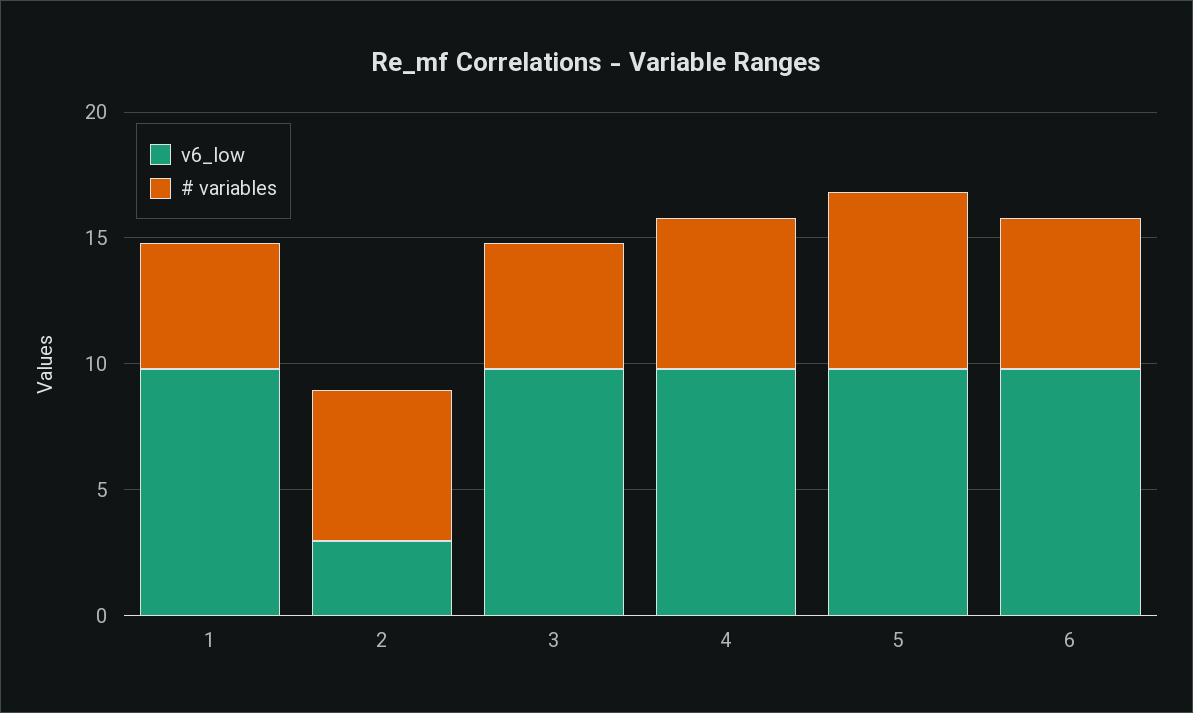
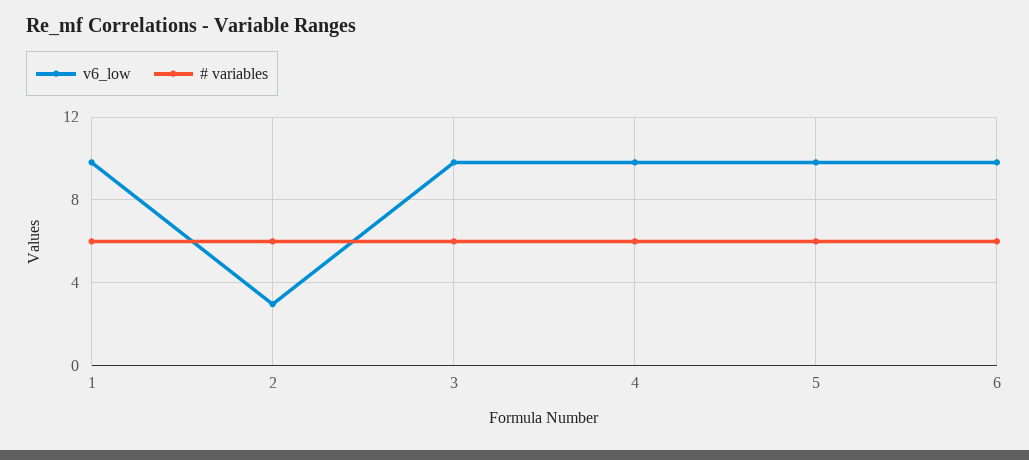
# variables, 1: 5 -> 6
# variables, 3: 5 -> 6
# variables, 5: 7 -> 6

